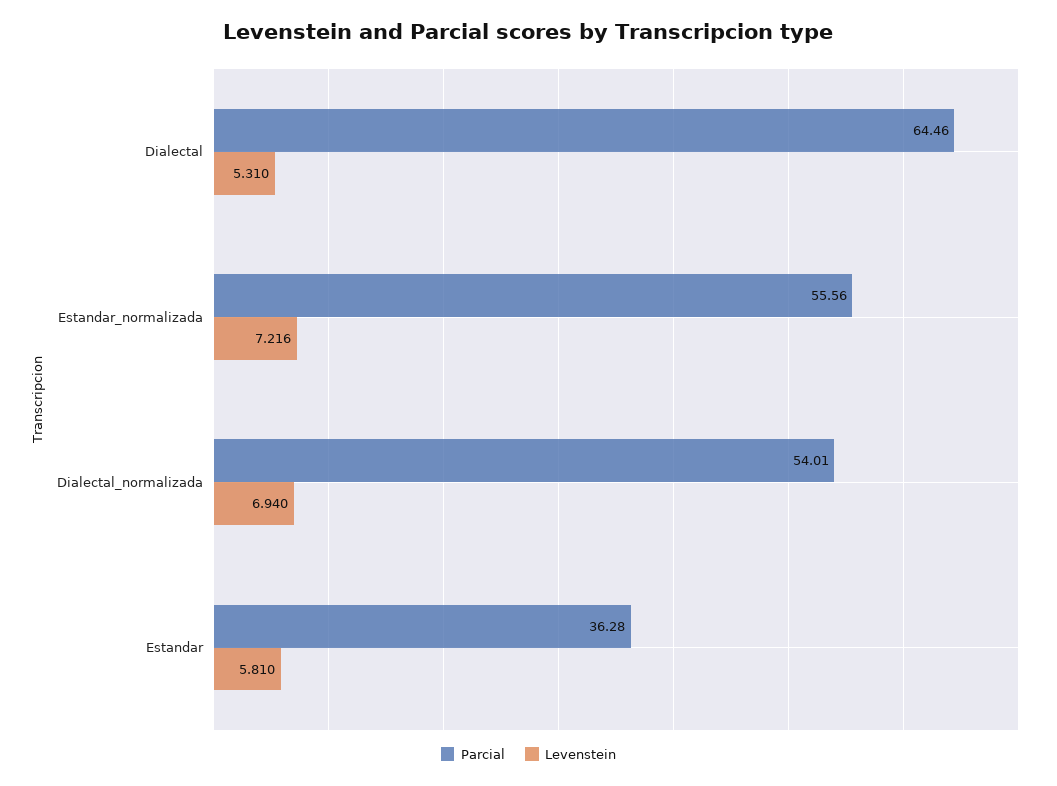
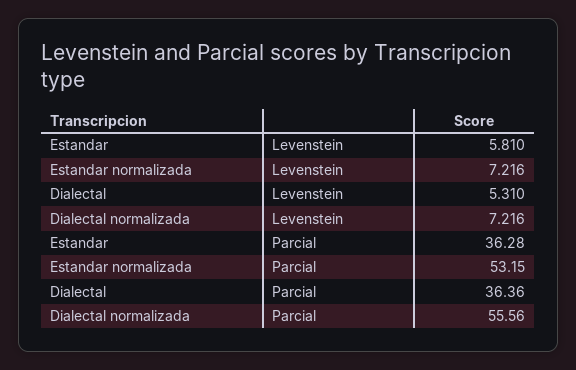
Parcial, Dialectal: 64.46 -> 36.36
Parcial, Estandar_normalizada: 55.56 -> 53.15
Parcial, Dialectal_normalizada: 54.01 -> 55.56
Levenstein, Dialectal_normalizada: 6.94 -> 7.216

